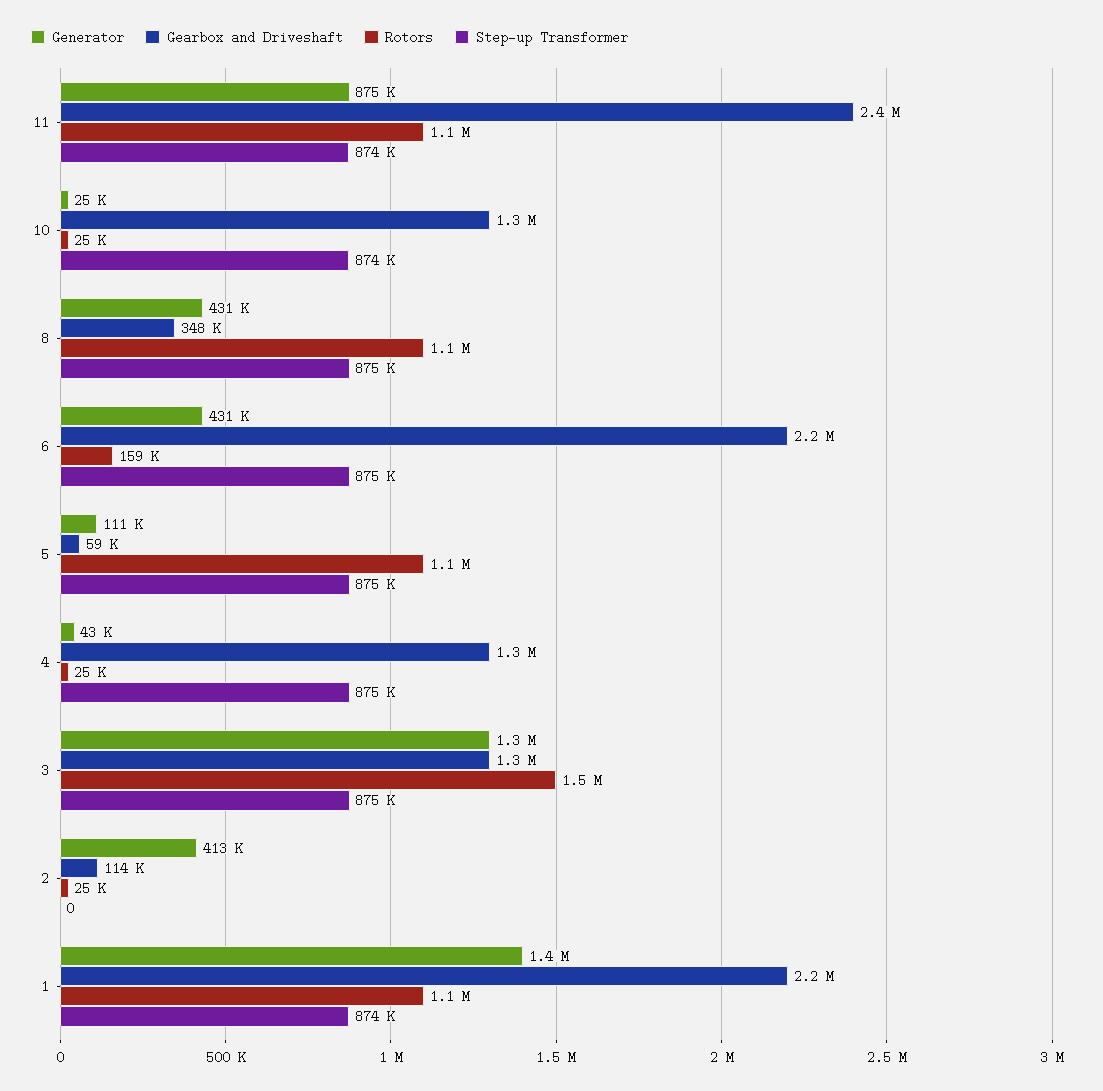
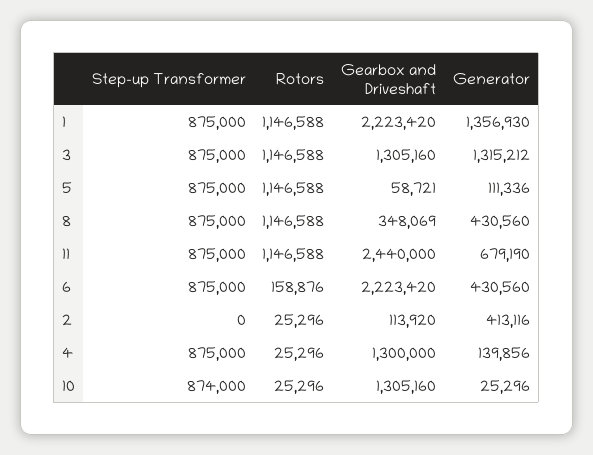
Generator, 11: 875000 -> 679190
Step-up Transformer, 11: 874000 -> 875000
Generator, 4: 43000 -> 139856
Rotors, 3: 1500000 -> 1146588
Step-up Transformer, 1: 874000 -> 875000

